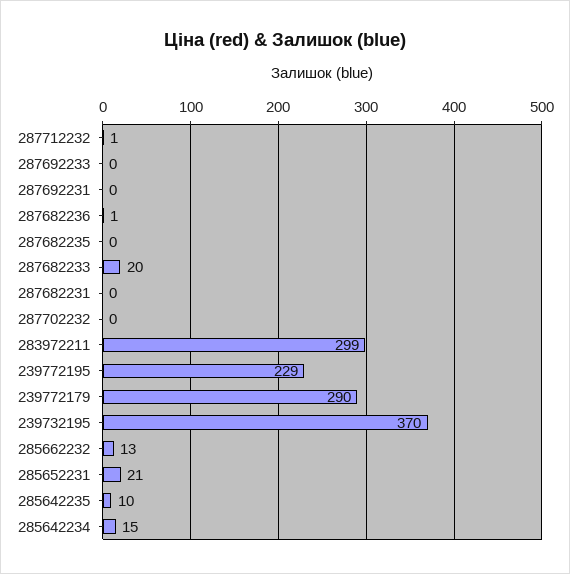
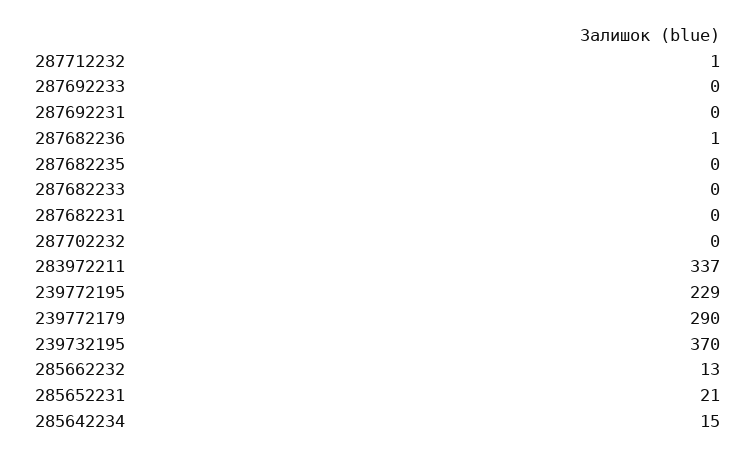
287682233: 20 -> 0
283972211: 299 -> 337
285642235: 10 -> none

